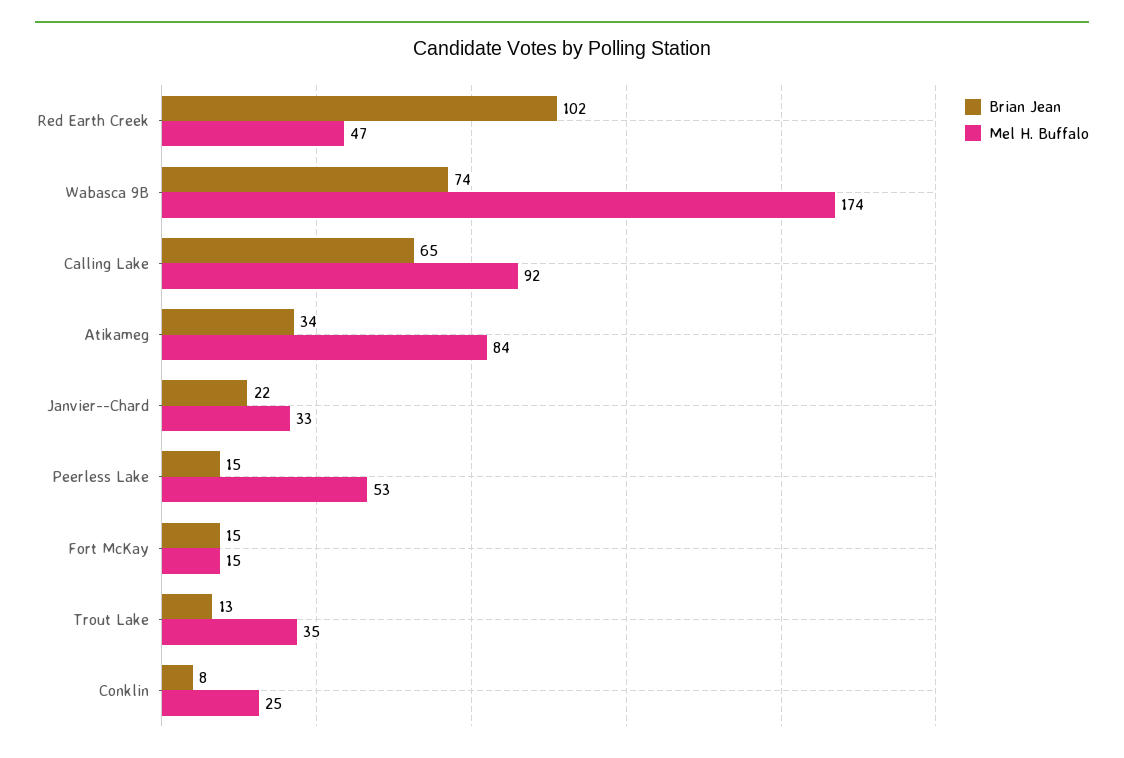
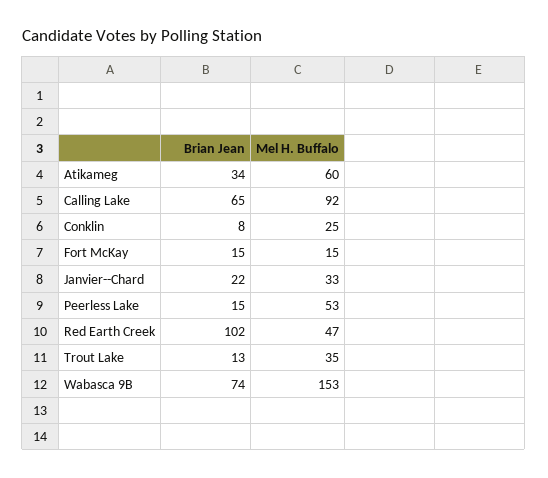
Mel H. Buffalo, Wabasca 9B: 174 -> 153
Mel H. Buffalo, Atikameg: 84 -> 60

